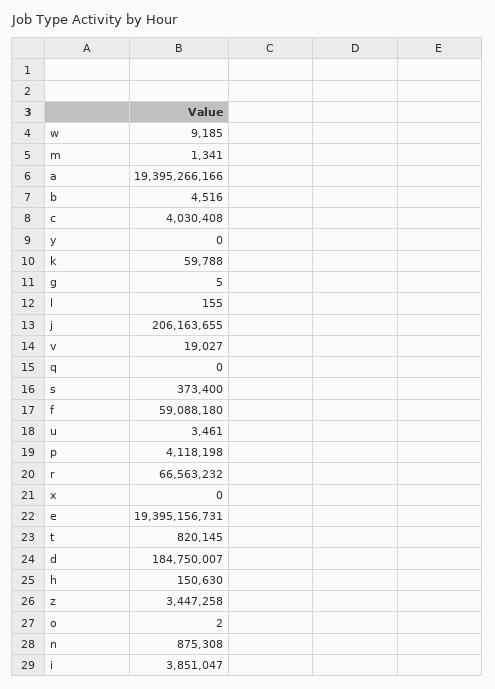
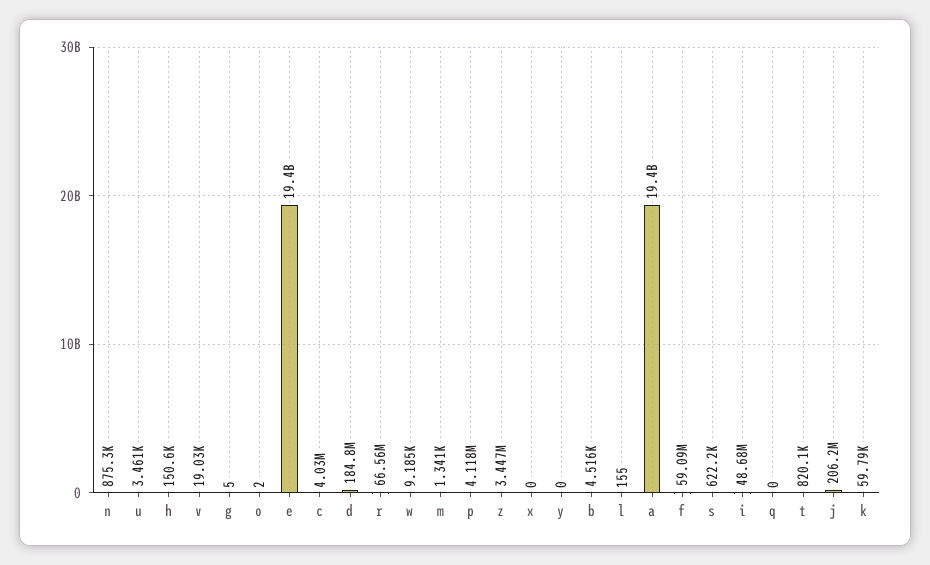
s: 373400 -> 622200
i: 3851047 -> 48680000

